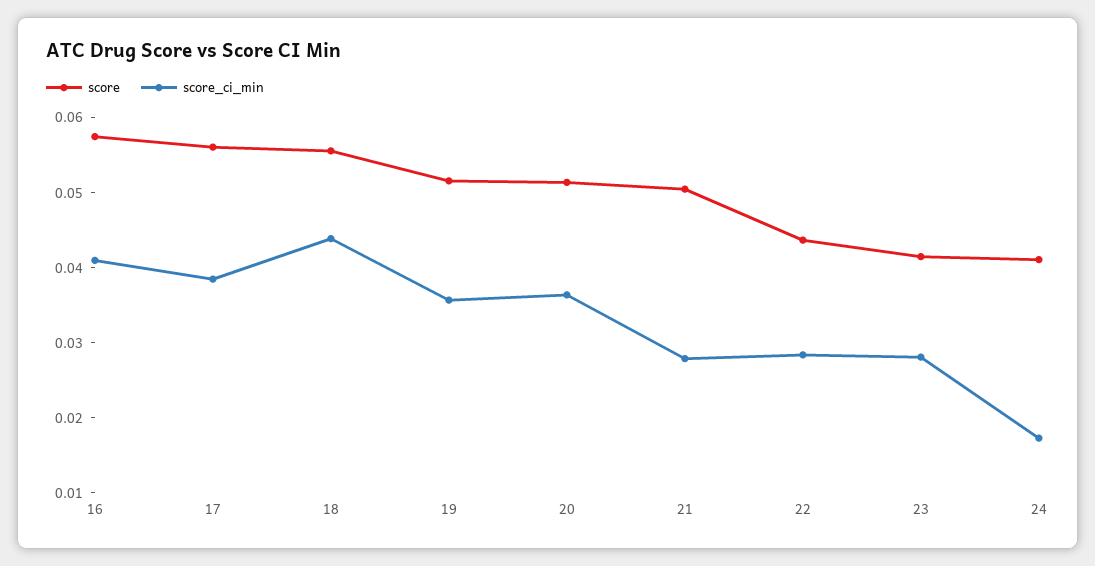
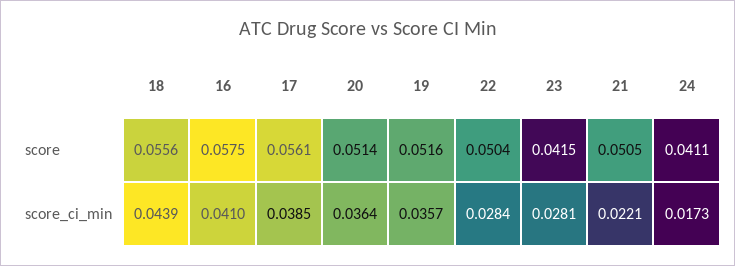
score_ci_min, 21: 0.028 -> 0.0221
score, 22: 0.044 -> 0.0504

